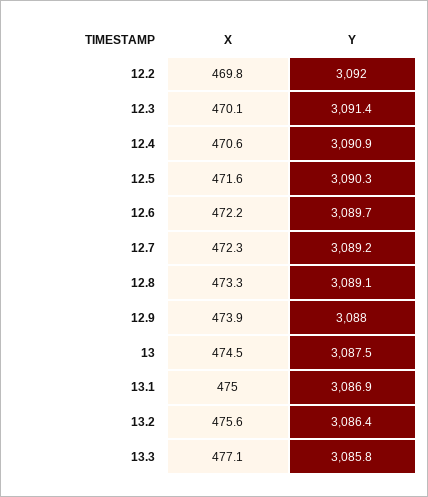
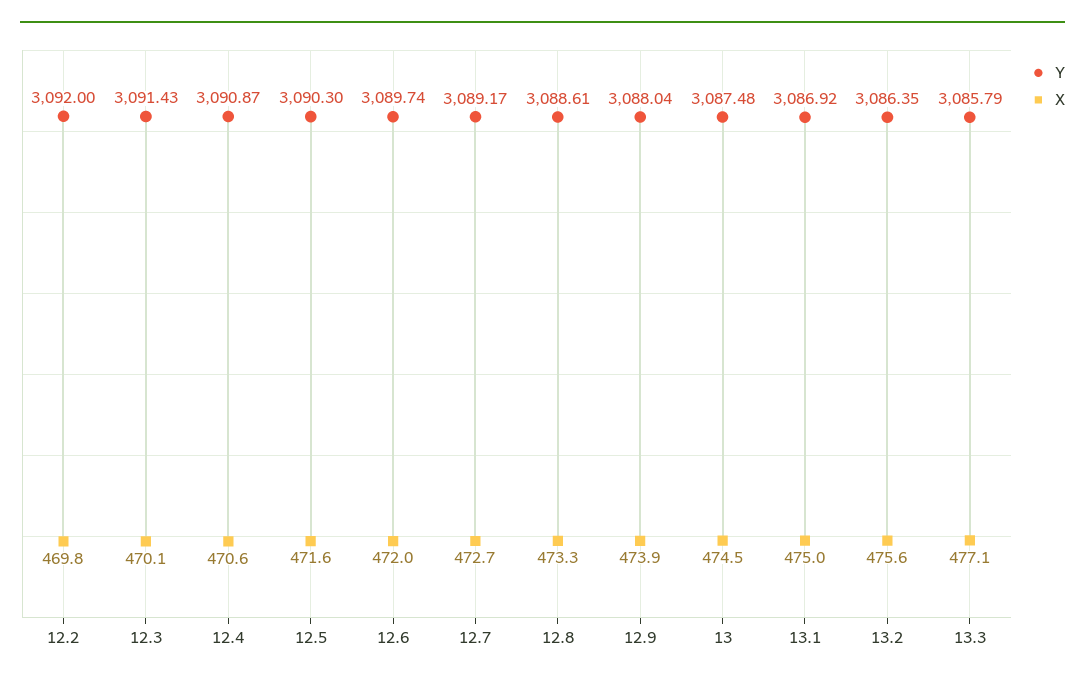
X, 12.6: 472.2 -> 472
X, 12.7: 472.3 -> 472.7
Y, 12.8: 3089.1 -> 3088.61

